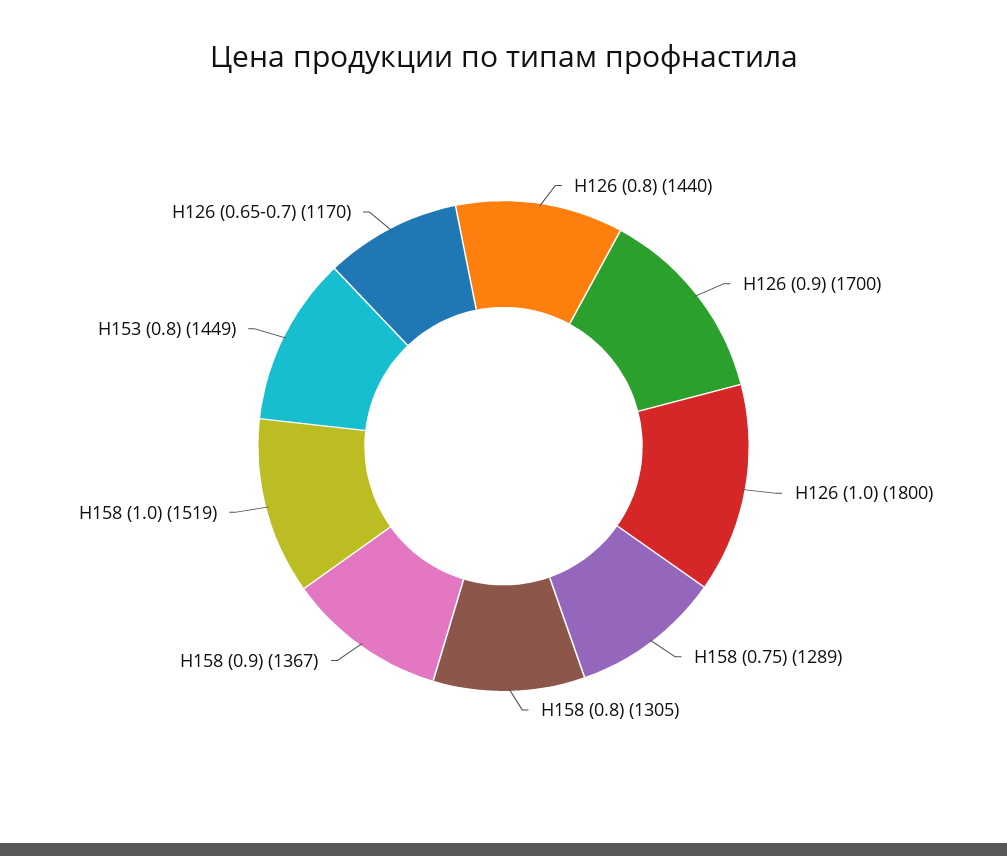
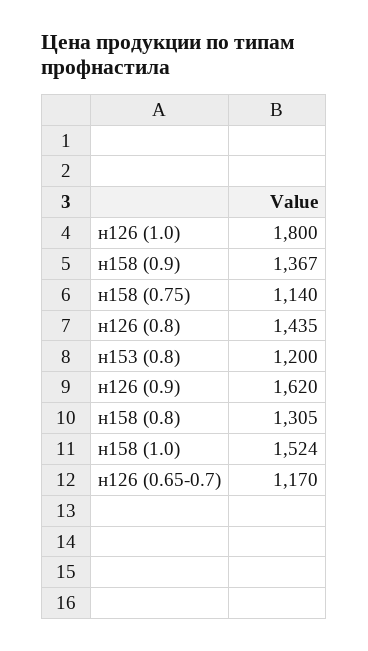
Н126 (0.8): 1440 -> 1435
Н126 (0.9): 1700 -> 1620
Н158 (0.75): 1289 -> 1140
Н158 (1.0): 1519 -> 1524
Н153 (0.8): 1449 -> 1200

